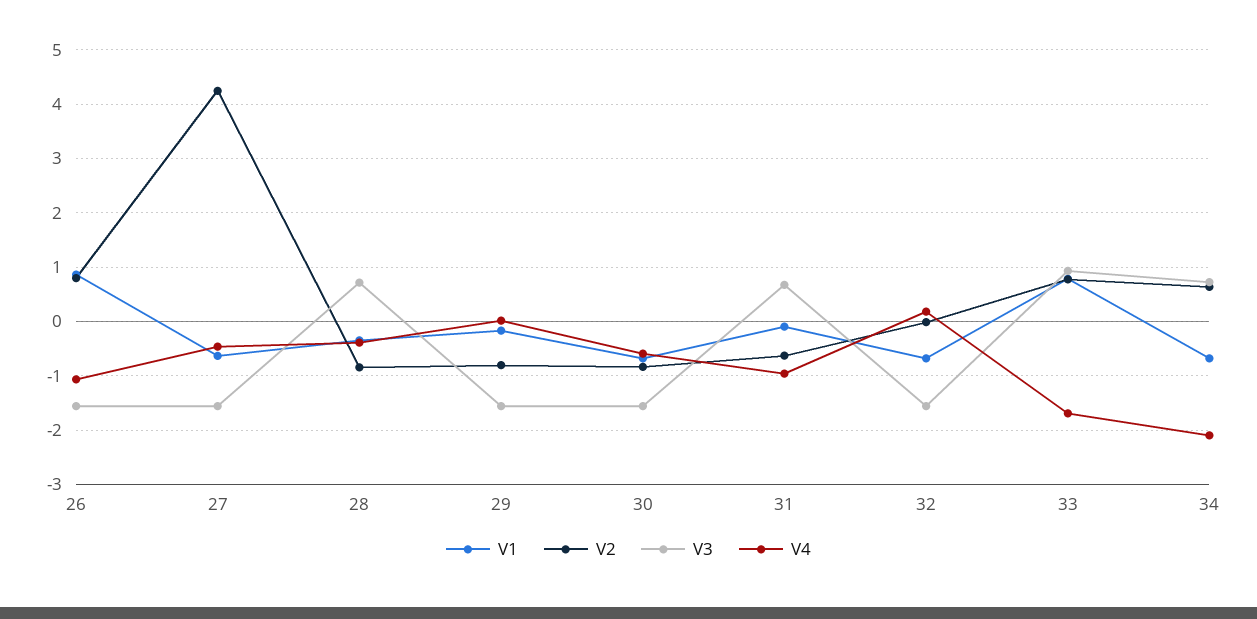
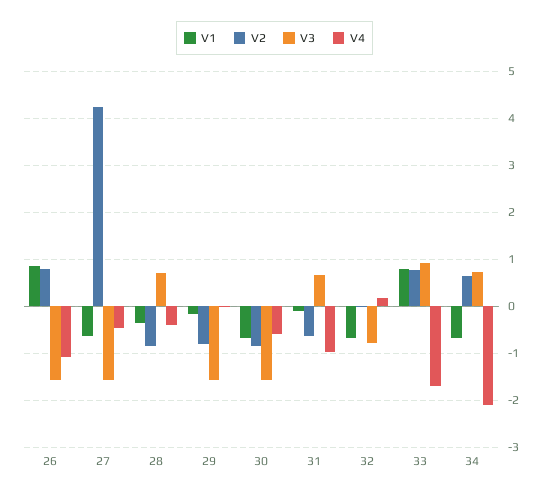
V3, 32: -1.6 -> -0.8

